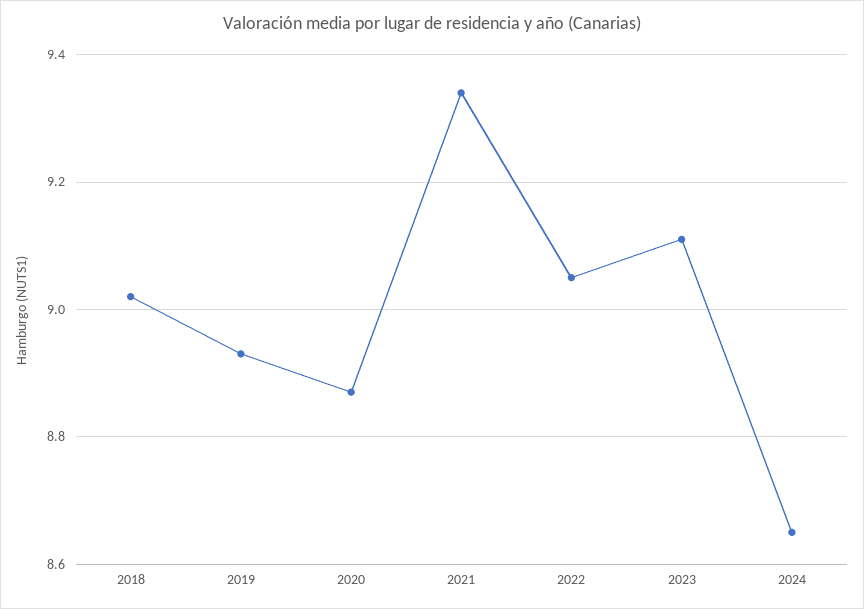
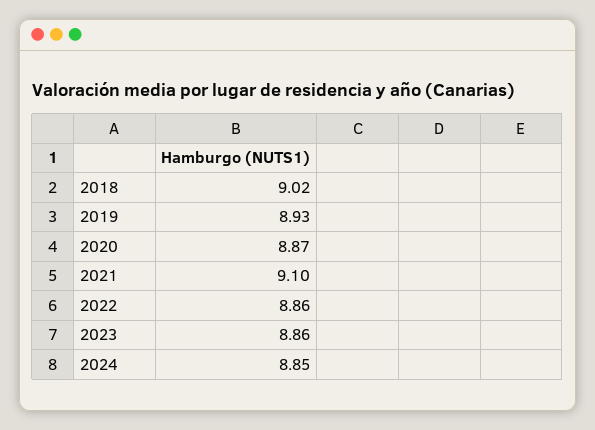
2021: 9.35 -> 9.1
2022: 9.05 -> 8.86
2023: 9.1 -> 8.86
2024: 8.65 -> 8.85

